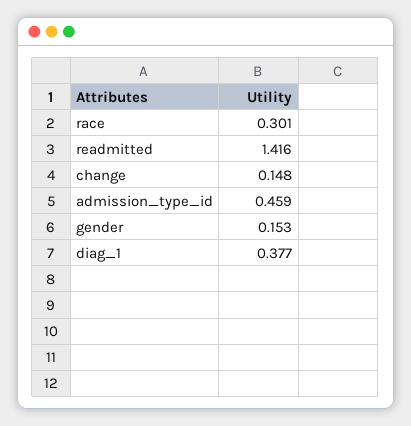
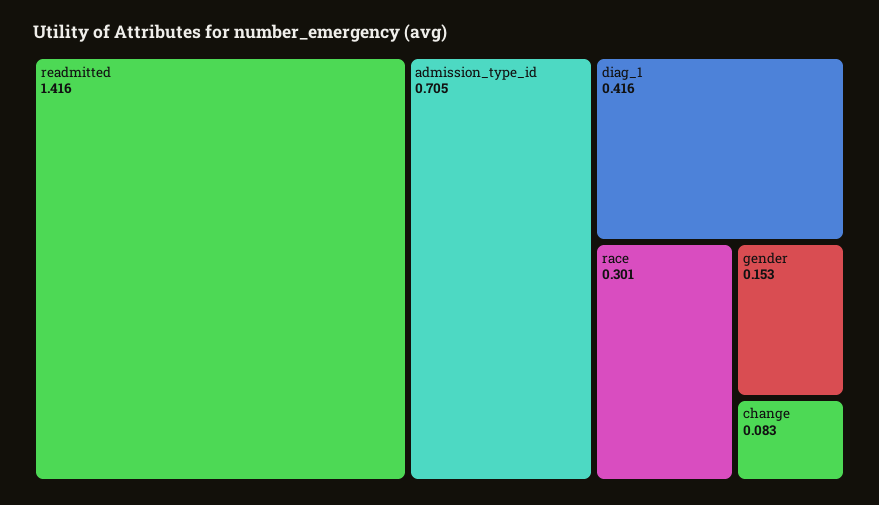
change: 0.148 -> 0.083
admission_type_id: 0.459 -> 0.705
diag_1: 0.377 -> 0.416

